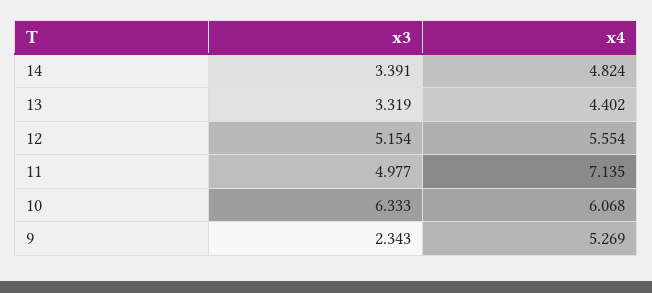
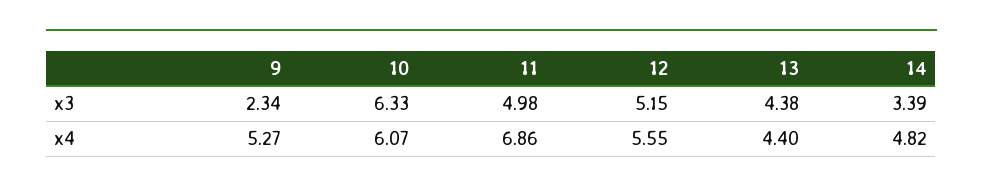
x3, 13: 3.319 -> 4.38
x4, 11: 7.135 -> 6.86

